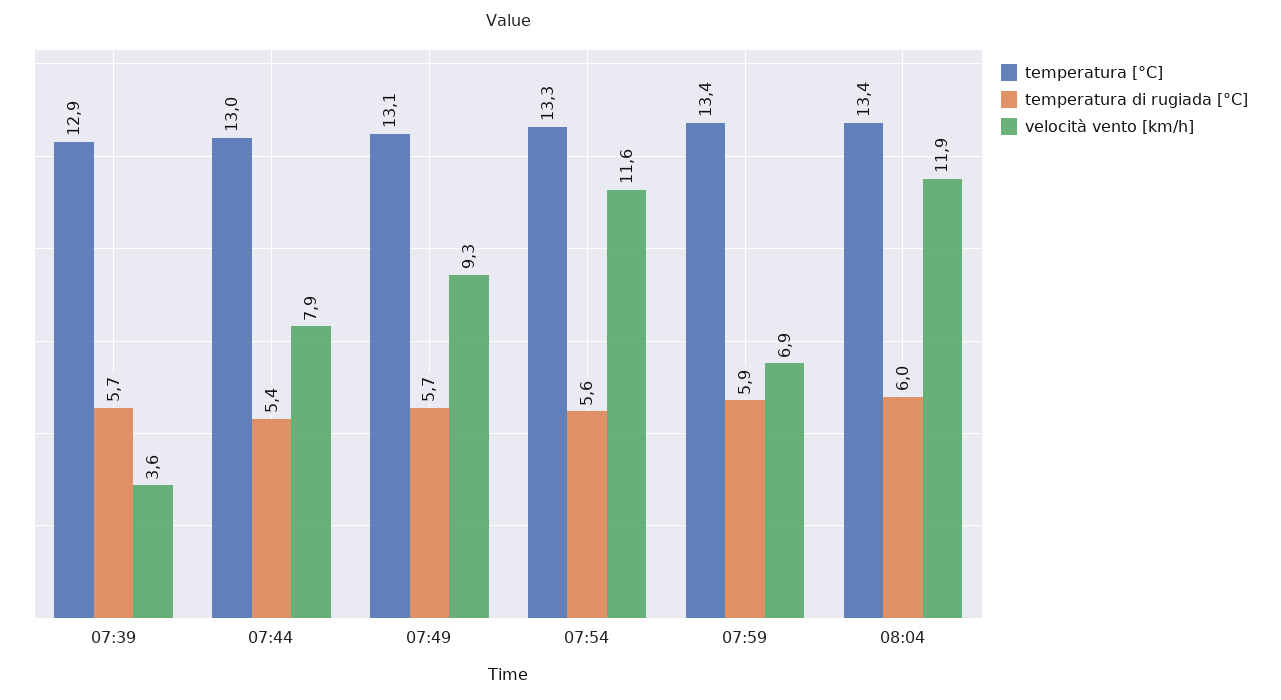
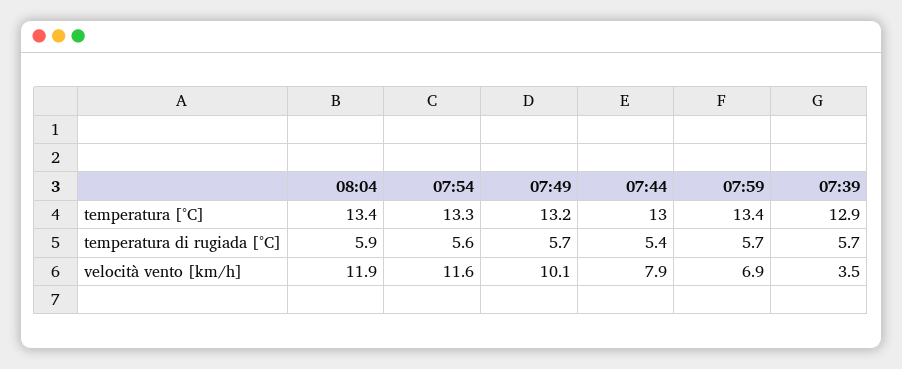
velocità vento [km/h], 07:39: 3.6 -> 3.5
temperatura [°C], 07:49: 13.1 -> 13.2
velocità vento [km/h], 07:49: 9.3 -> 10.1
temperatura di rugiada [°C], 07:59: 5.9 -> 5.7
temperatura di rugiada [°C], 08:04: 6 -> 5.9

